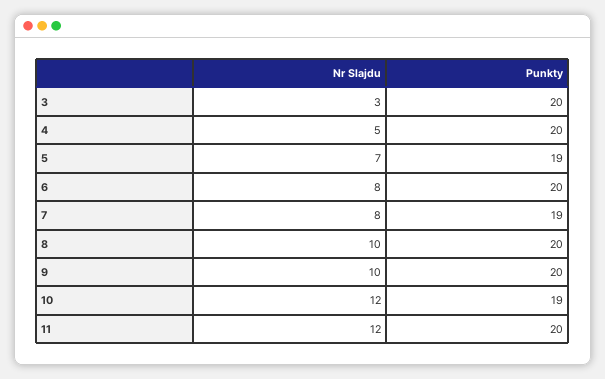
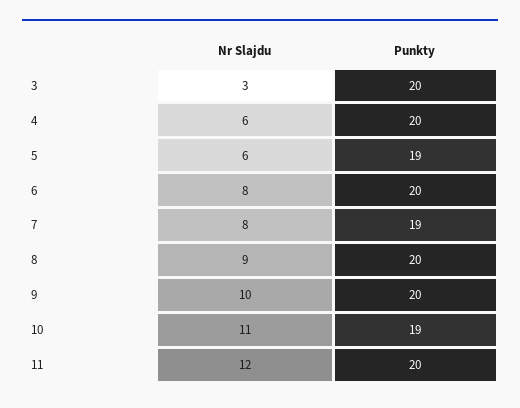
Nr Slajdu, 4: 5 -> 6
Nr Slajdu, 5: 7 -> 6
Nr Slajdu, 8: 10 -> 9
Nr Slajdu, 10: 12 -> 11

